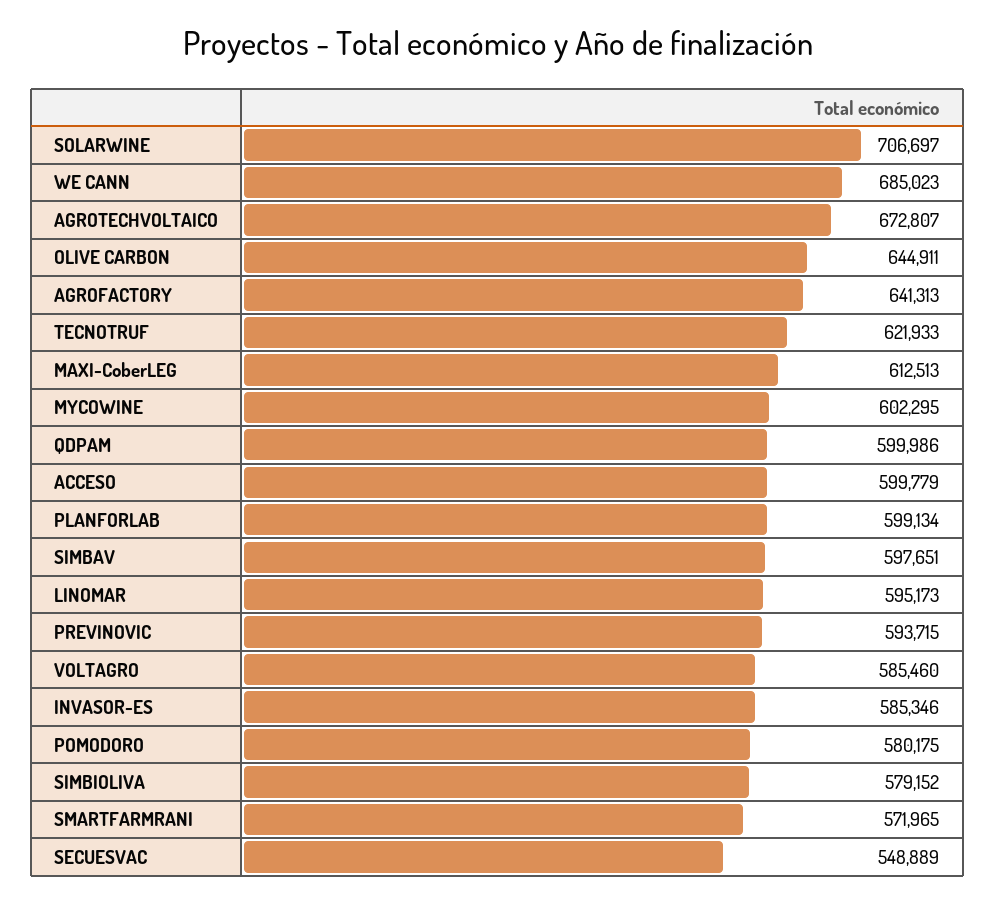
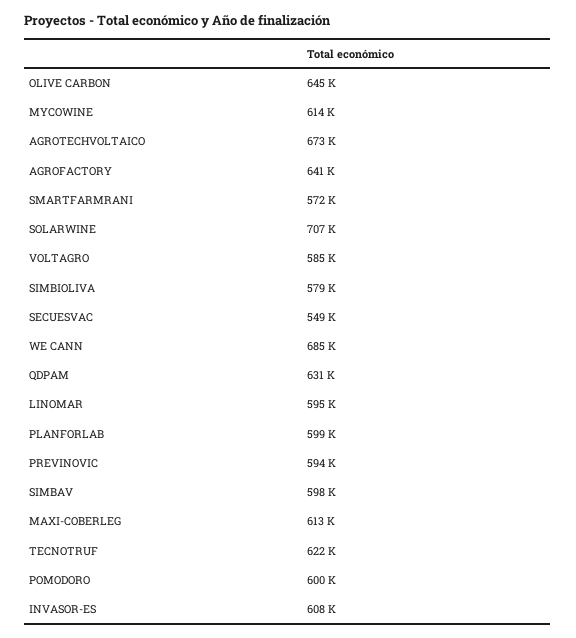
MYCOWINE: 602295 -> 614000
QDPAM: 599986 -> 631000
ACCESO: 599779 -> none
INVASOR-ES: 585346 -> 608000
POMODORO: 580175 -> 600000

